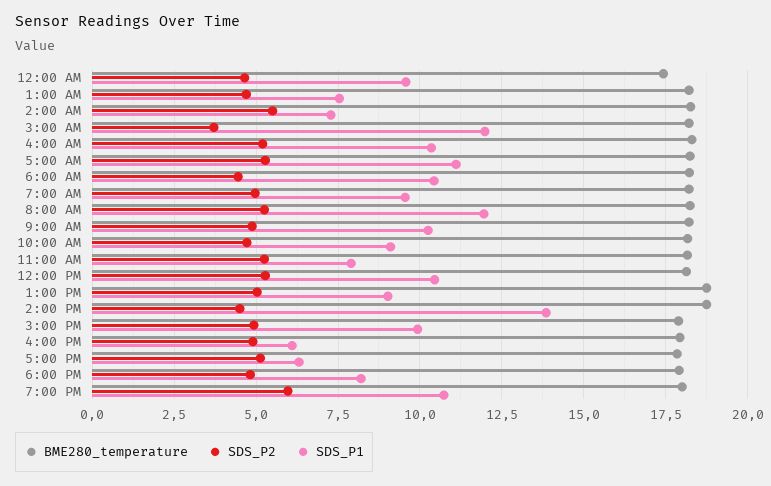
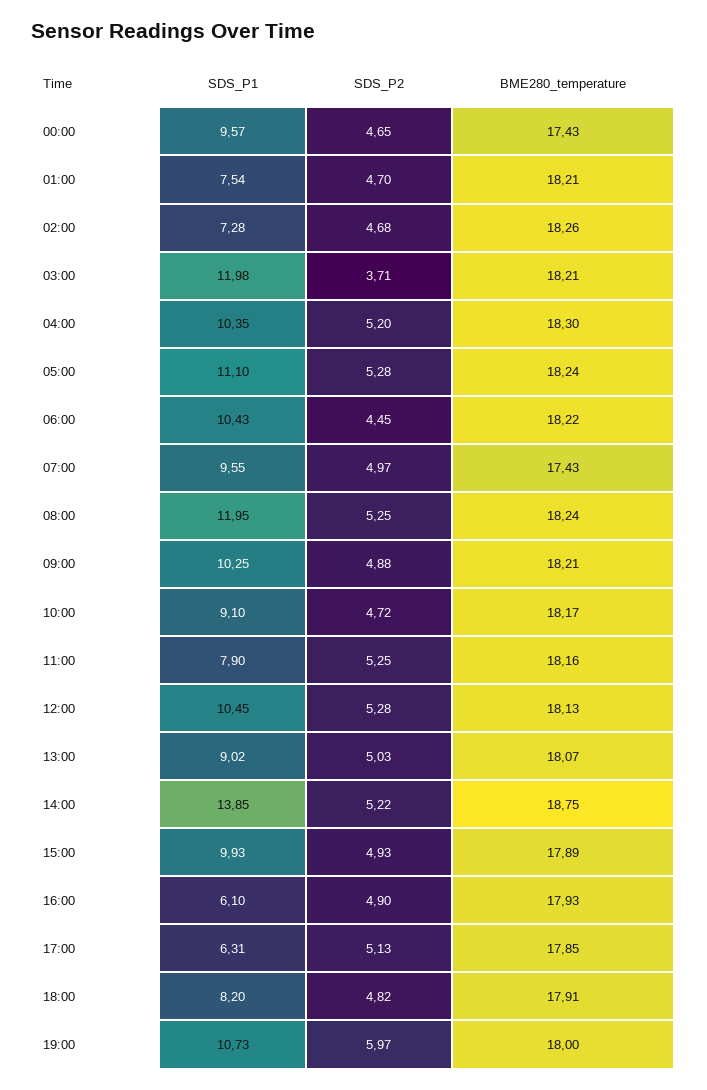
SDS_P2, 2:00 AM: 5.5 -> 4.68
BME280_temperature, 7:00 AM: 18.25 -> 17.43
BME280_temperature, 1:00 PM: 18.75 -> 18.07
SDS_P2, 2:00 PM: 4.5 -> 5.22

